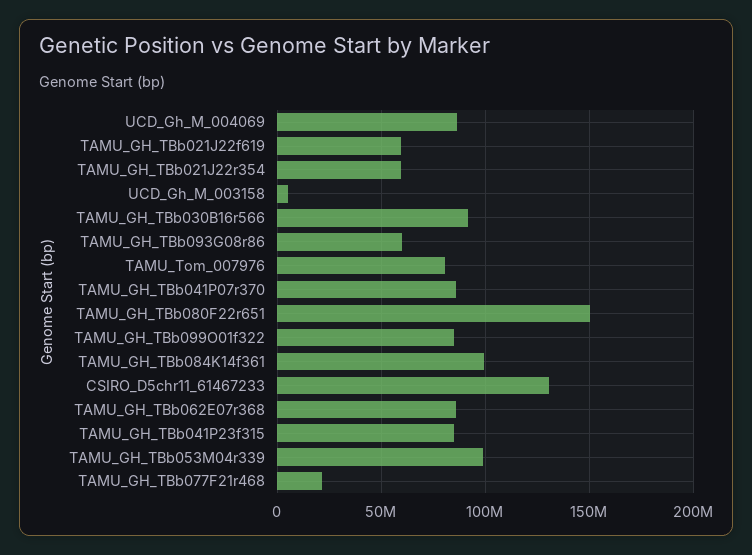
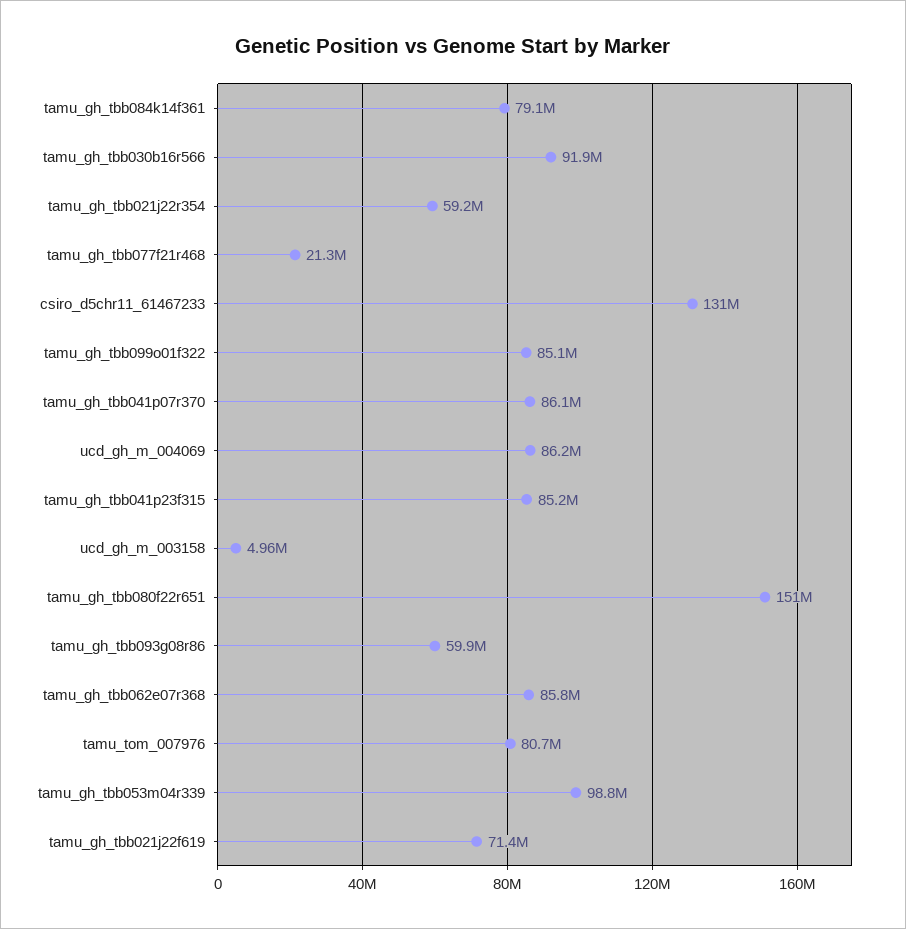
TAMU_GH_TBb021J22f619: 60000000 -> 71400000
TAMU_GH_TBb084K14f361: 100000000 -> 79100000

